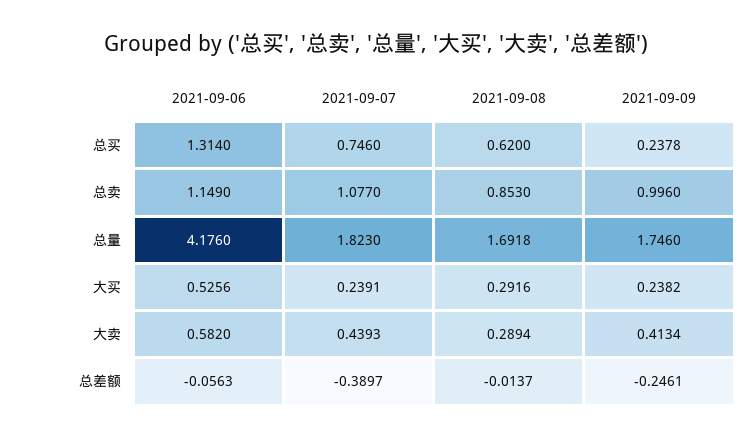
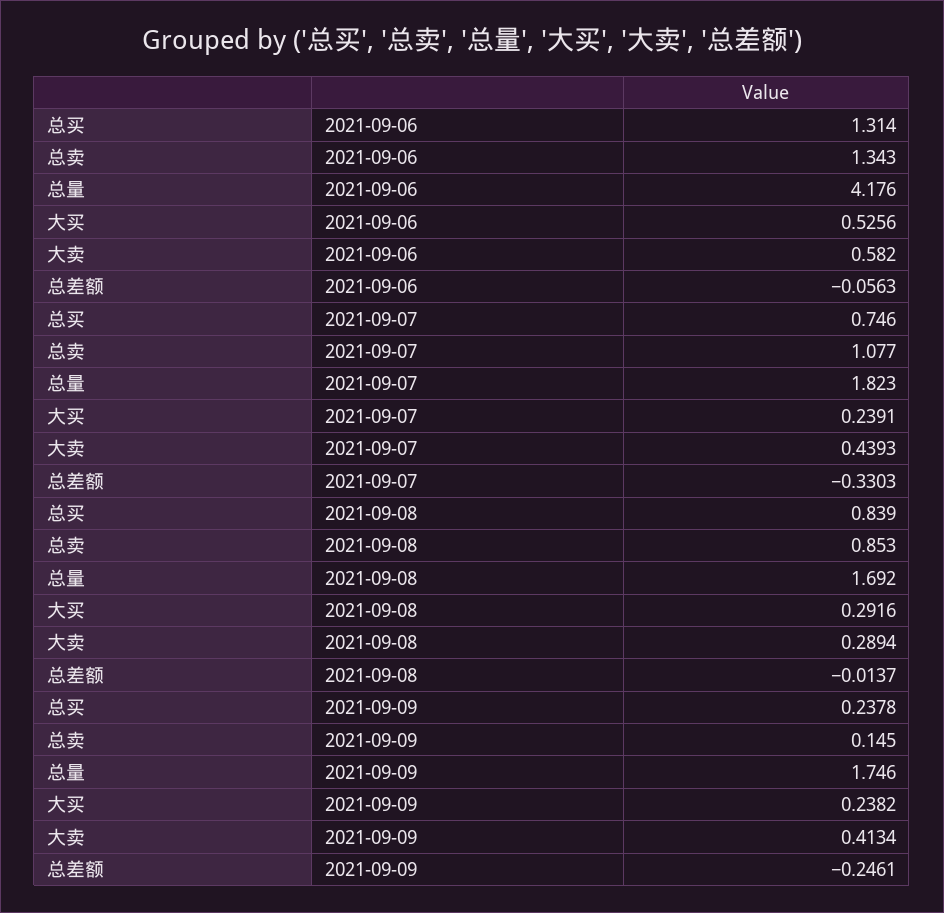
2021-09-08, 总买: 0.62 -> 0.839
2021-09-06, 总卖: 1.149 -> 1.343
2021-09-09, 总卖: 0.996 -> 0.145
2021-09-08, 总量: 1.6918 -> 1.692
2021-09-07, 总差额: -0.3897 -> -0.3303

